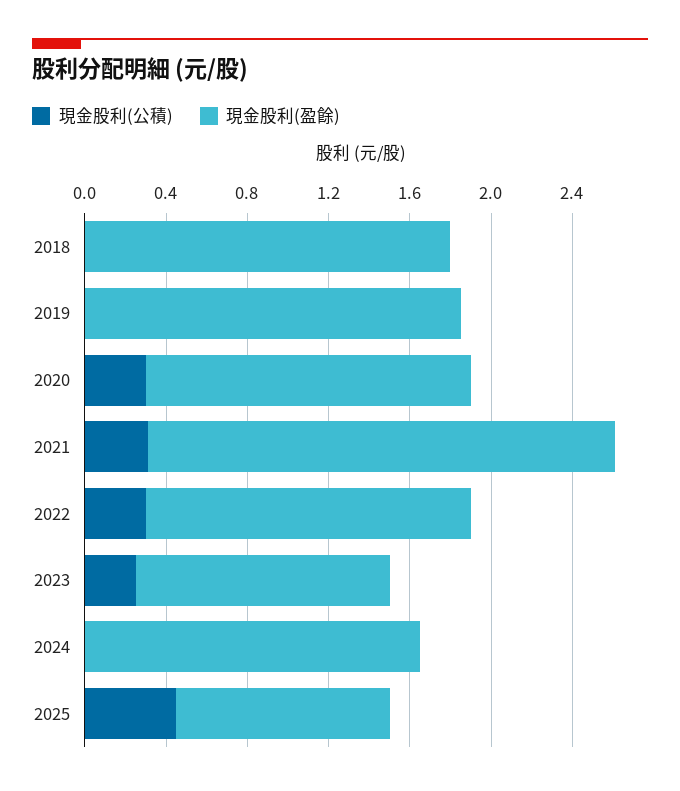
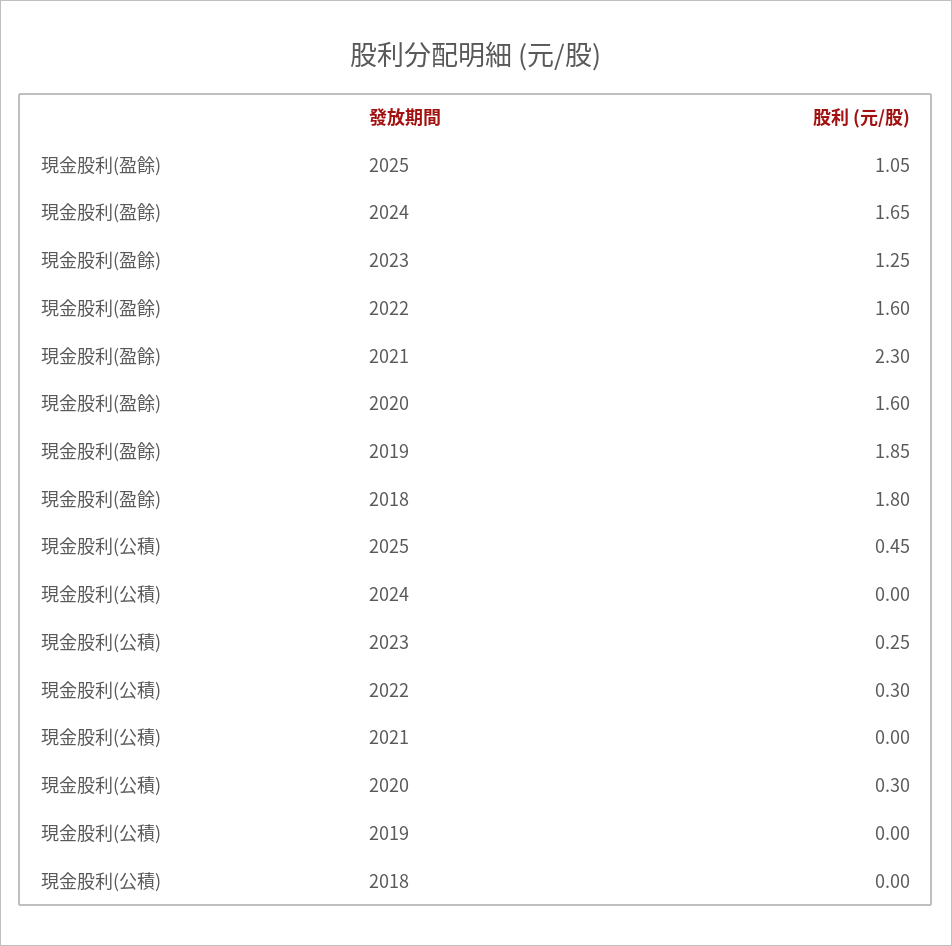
現金股利(公積), 2021: 0.3 -> 0

